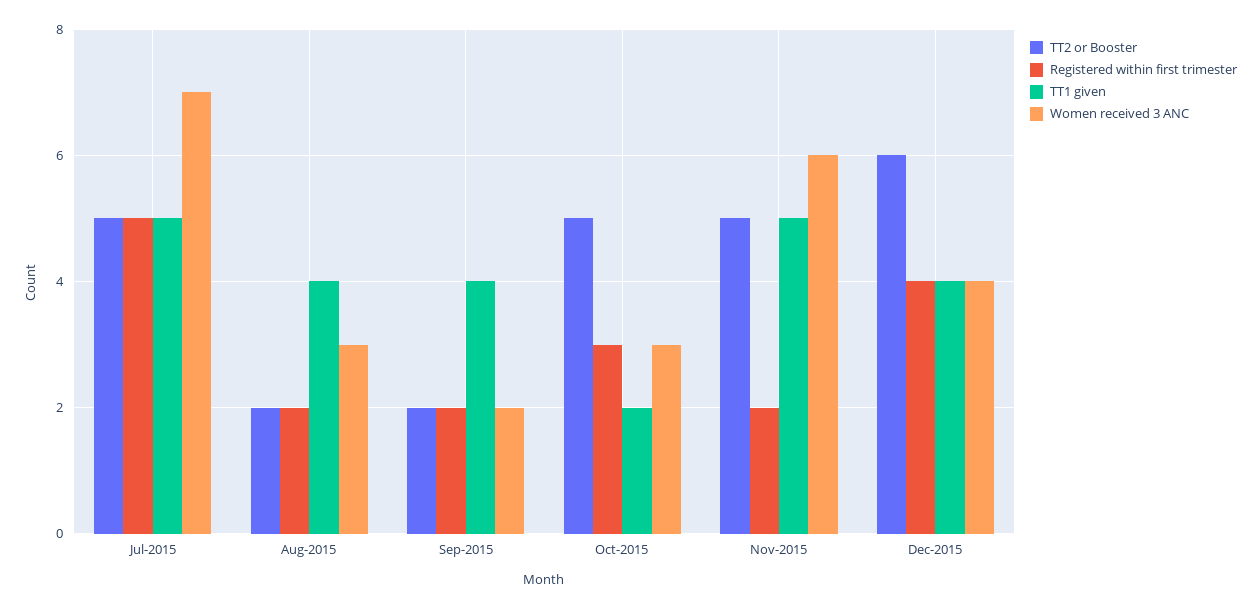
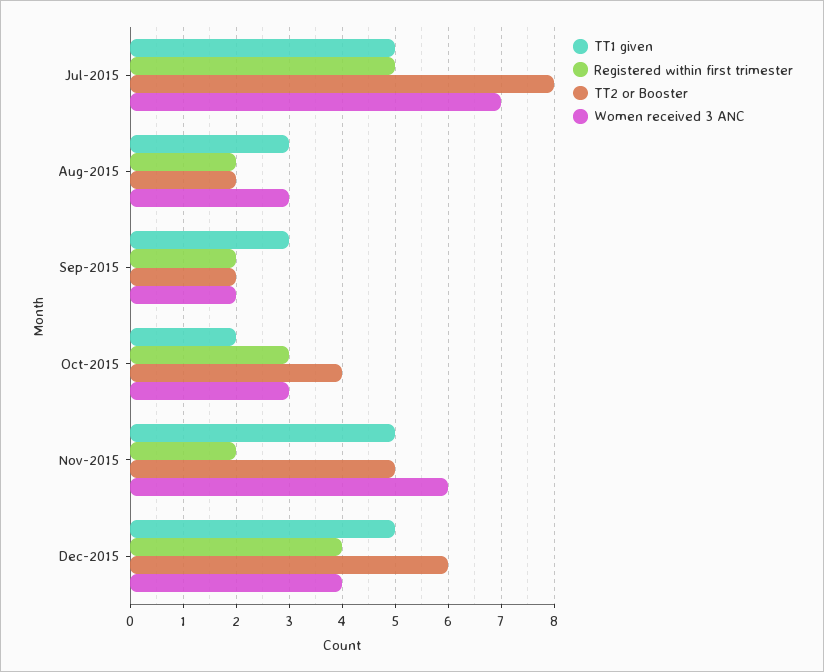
TT2 or Booster, Jul-2015: 5 -> 8
TT1 given, Aug-2015: 4 -> 3
TT1 given, Sep-2015: 4 -> 3
TT2 or Booster, Oct-2015: 5 -> 4
TT1 given, Dec-2015: 4 -> 5

